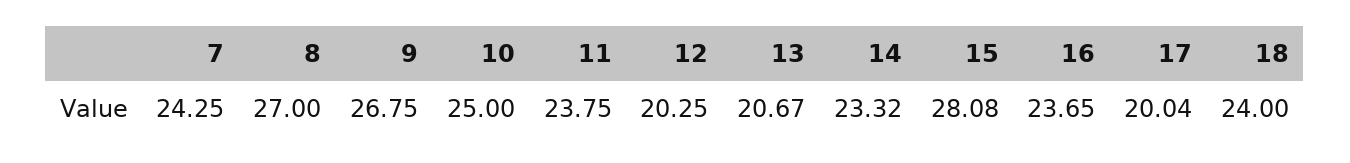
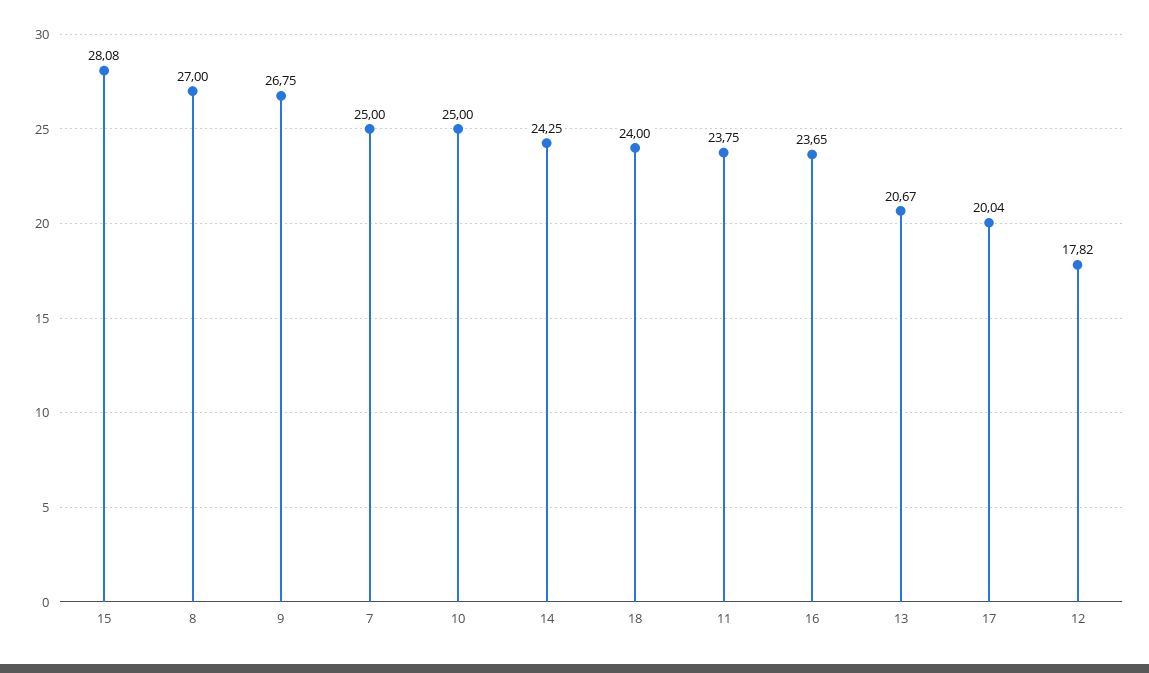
7: 24.25 -> 25
12: 20.25 -> 17.82
14: 23.32 -> 24.25

